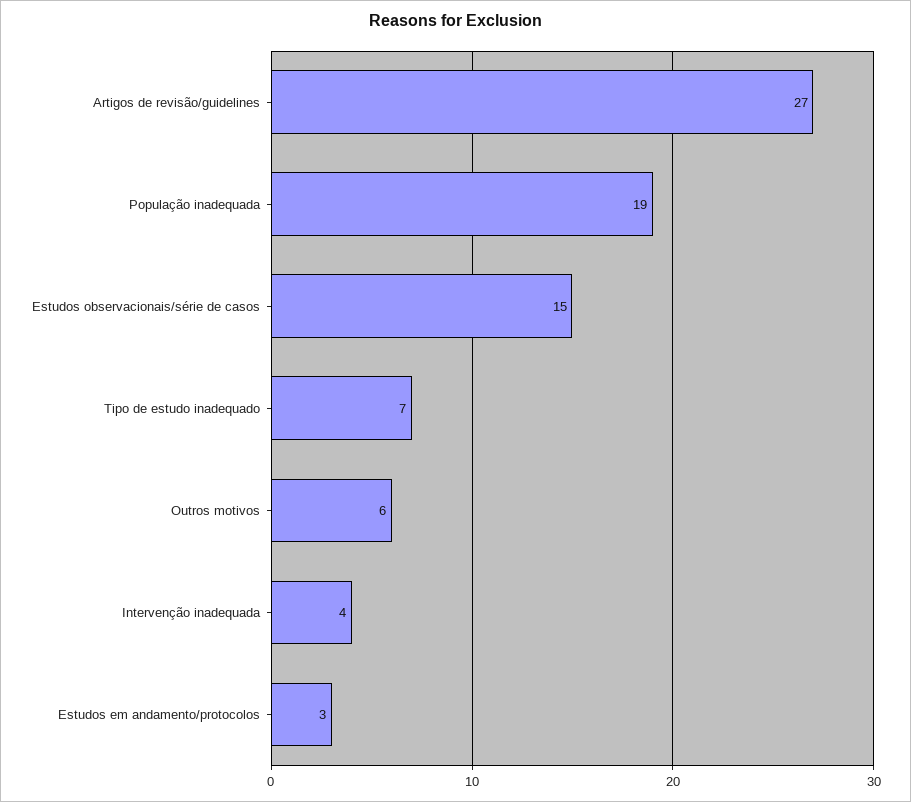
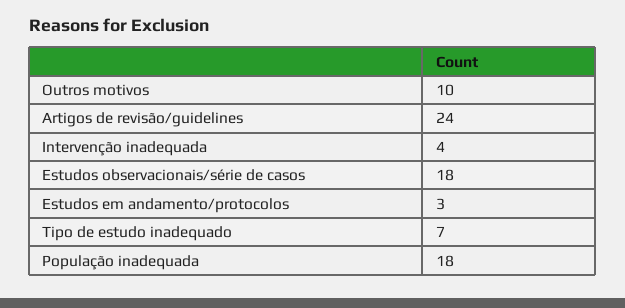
Artigos de revisão/guidelines: 27 -> 24
População inadequada: 19 -> 18
Estudos observacionais/série de casos: 15 -> 18
Outros motivos: 6 -> 10

